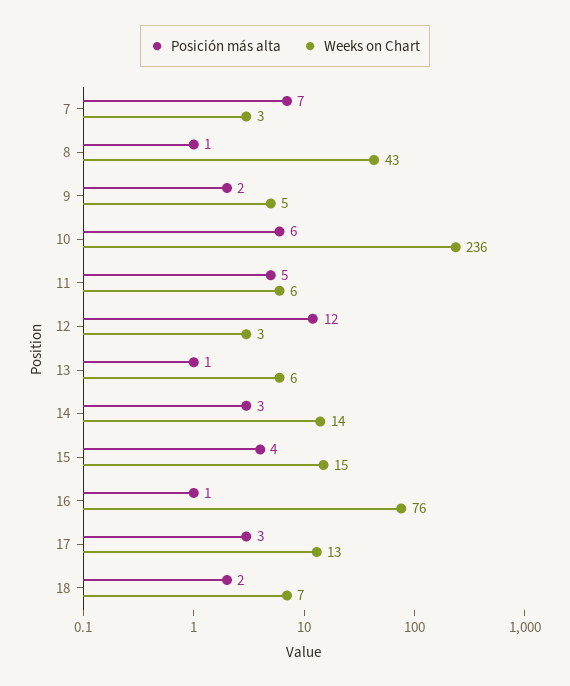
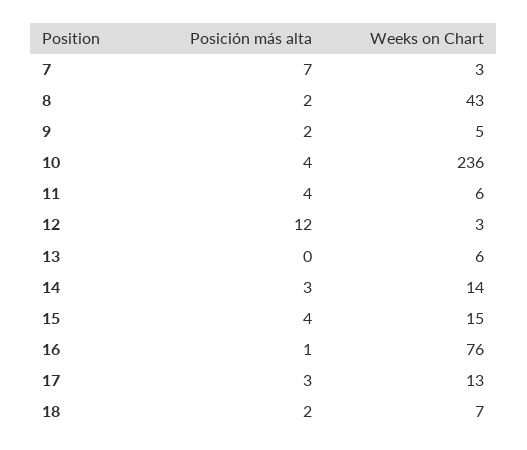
Posición más alta, 8: 1 -> 2
Posición más alta, 10: 6 -> 4
Posición más alta, 11: 5 -> 4
Posición más alta, 13: 1 -> 0

